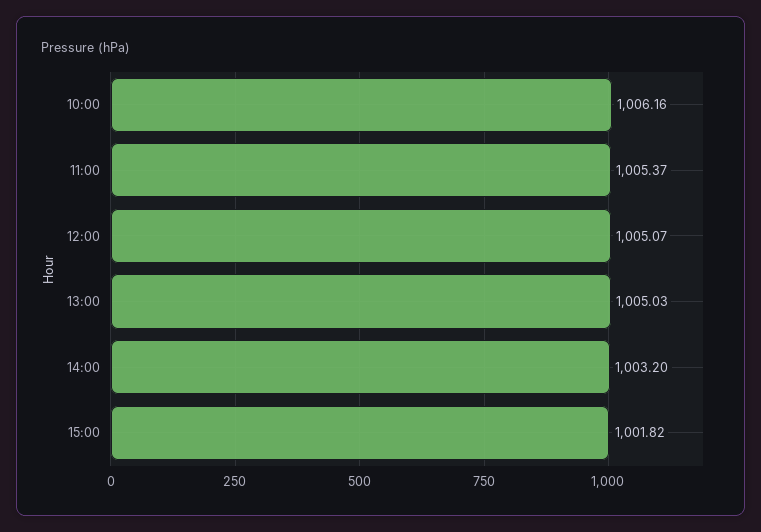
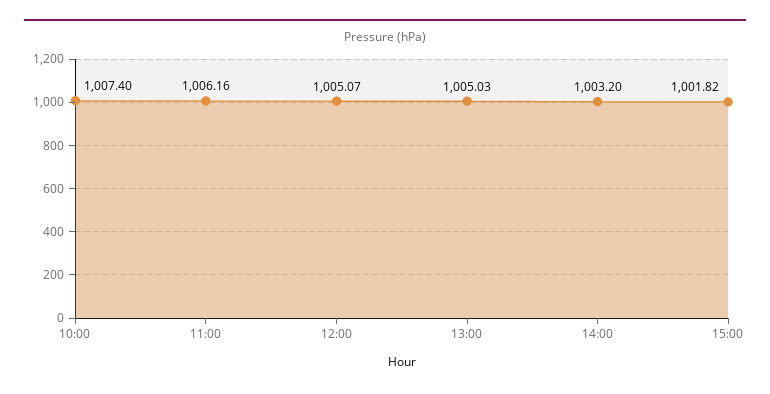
10:00: 1006.16 -> 1007.4
11:00: 1005.37 -> 1006.16

